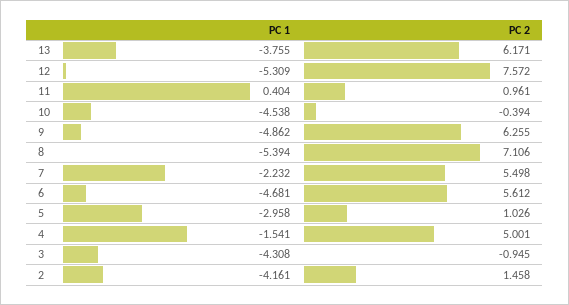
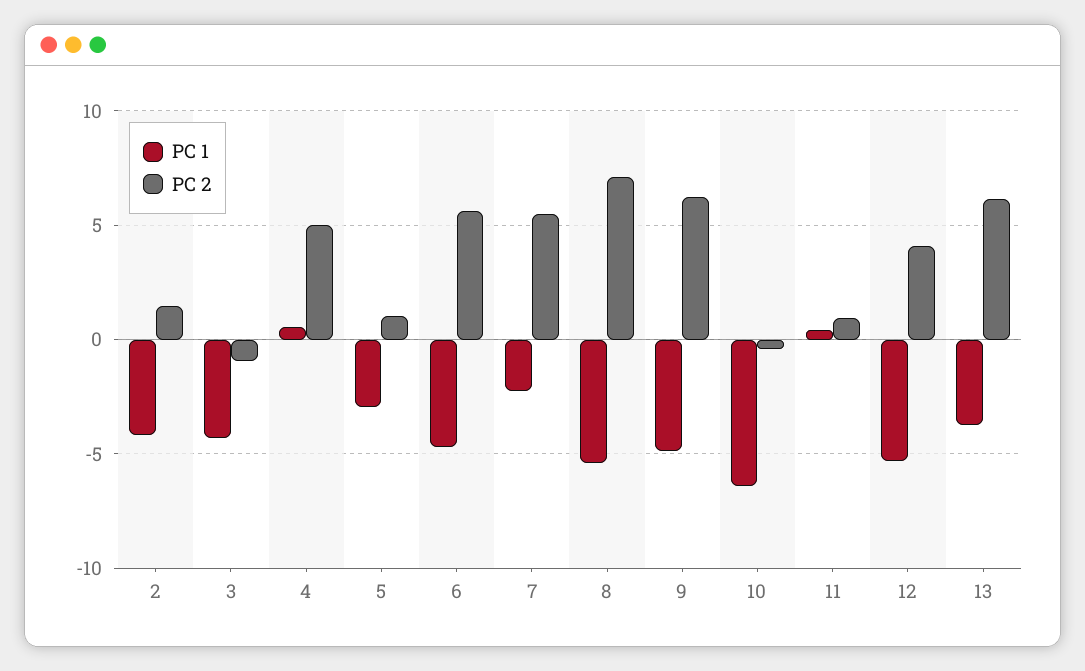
PC 2, 12: 7.572 -> 4
PC 1, 10: -4.538 -> -6.5
PC 1, 4: -1.541 -> 0.5

